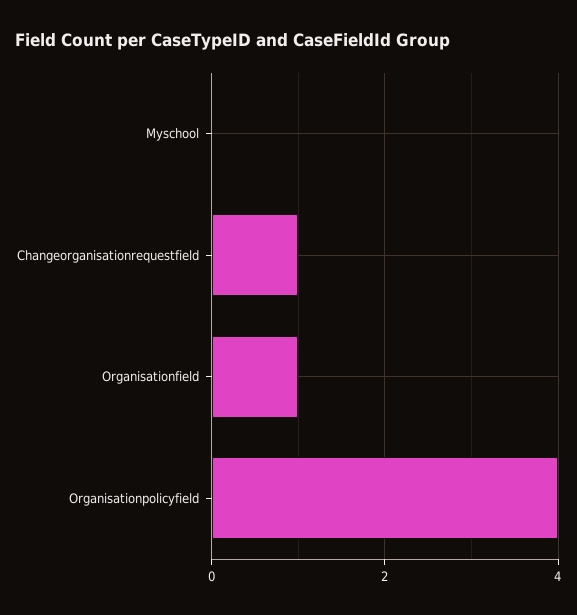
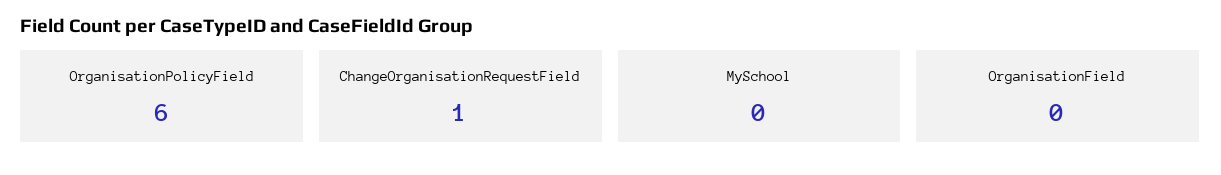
Organisationfield: 1 -> 0
Organisationpolicyfield: 4 -> 6

